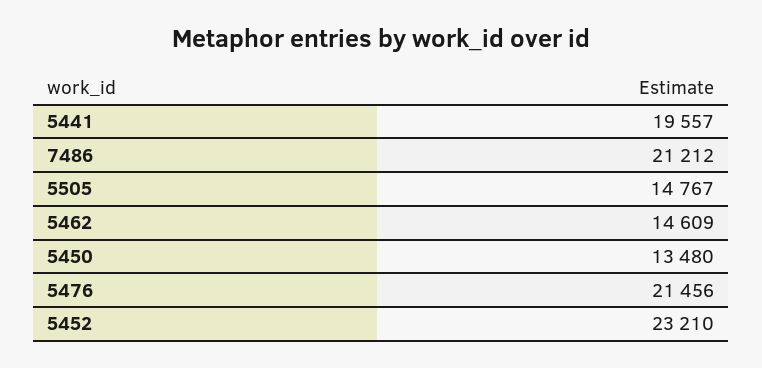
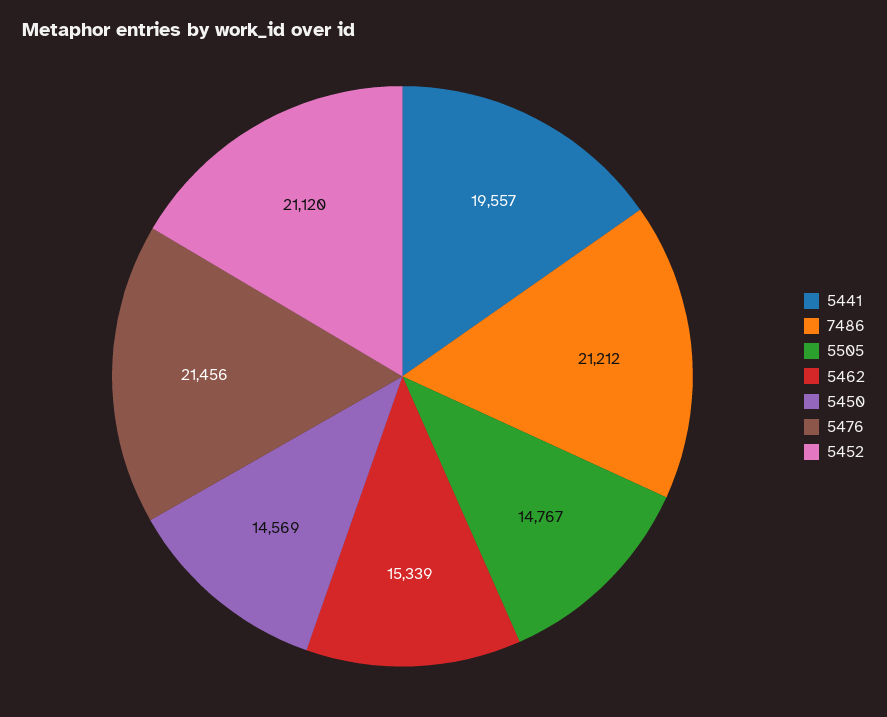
5462: 14609 -> 15339
5450: 13480 -> 14569
5452: 23210 -> 21120

